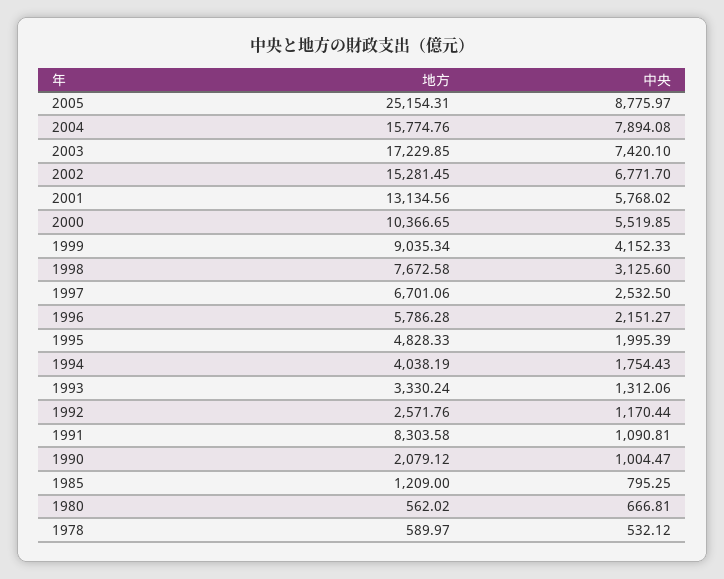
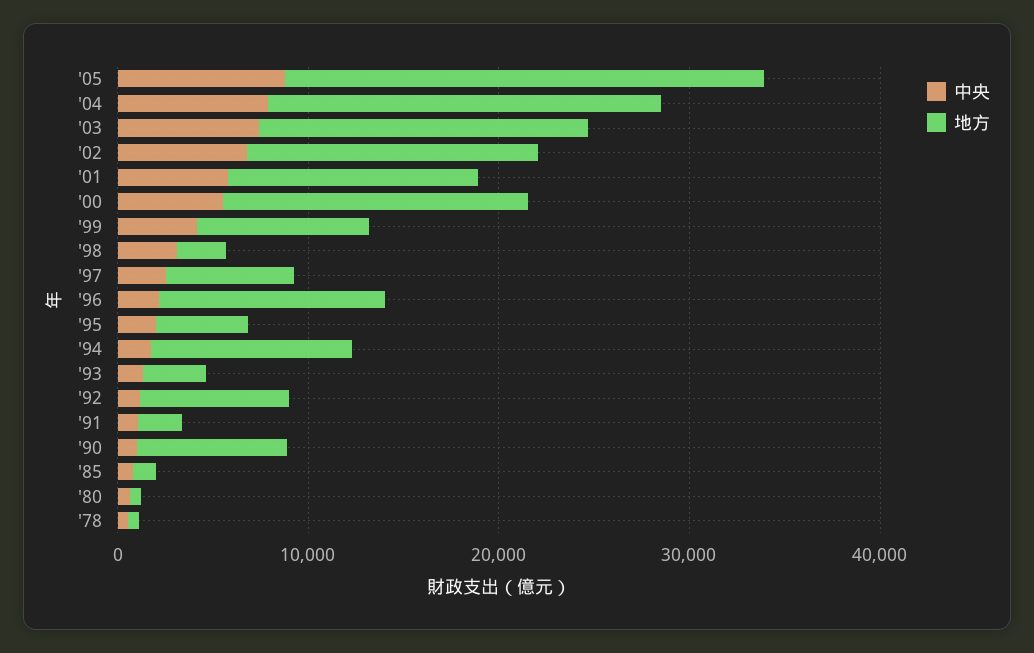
地方, 2004: 15774.76 -> 20000
地方, 2000: 10366.65 -> 16000
地方, 1998: 7672.58 -> 2000
地方, 1996: 5786.28 -> 12000
地方, 1994: 4038.19 -> 10000
地方, 1992: 2571.76 -> 8000
地方, 1991: 8303.58 -> 2000
地方, 1990: 2079.12 -> 8000

